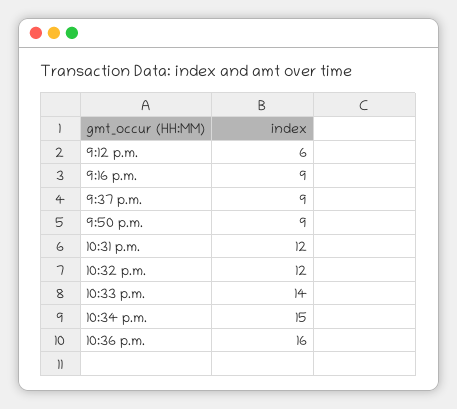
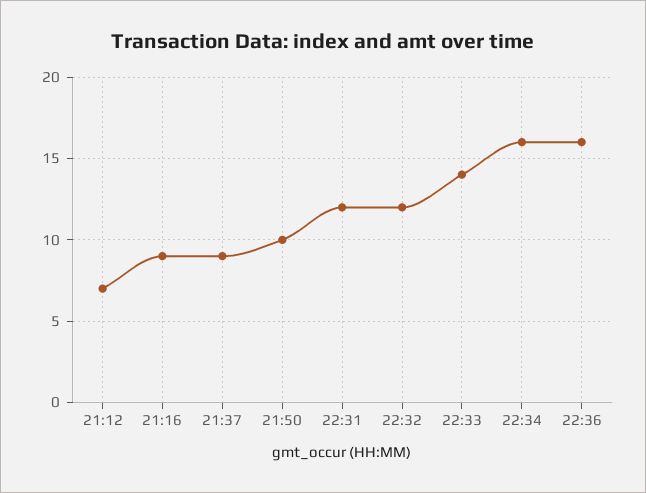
9:12 p.m.: 6 -> 7
9:50 p.m.: 9 -> 10
10:34 p.m.: 15 -> 16

